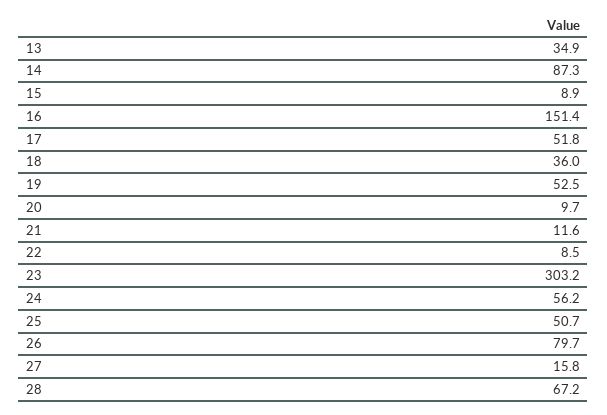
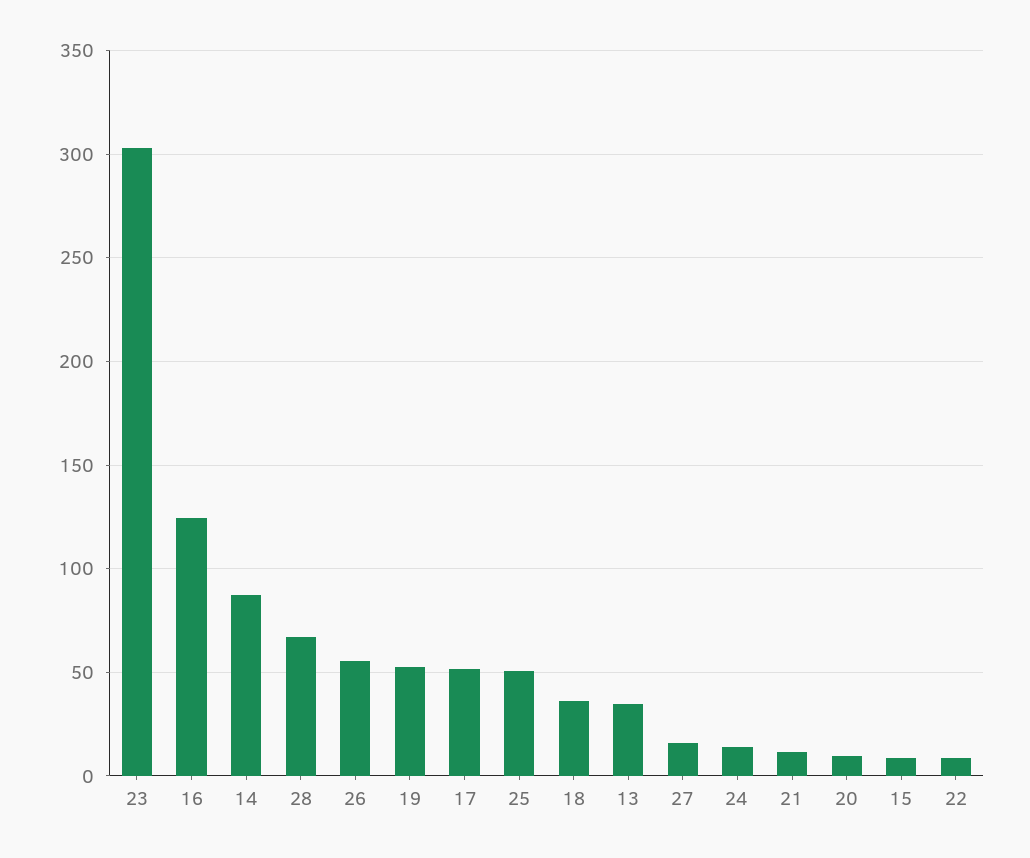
16: 151.4 -> 125
24: 56.2 -> 15
26: 79.7 -> 55

